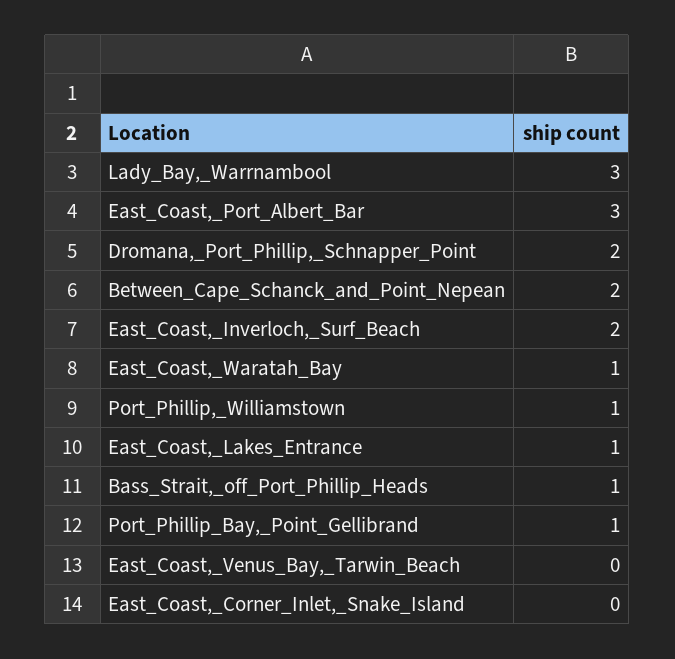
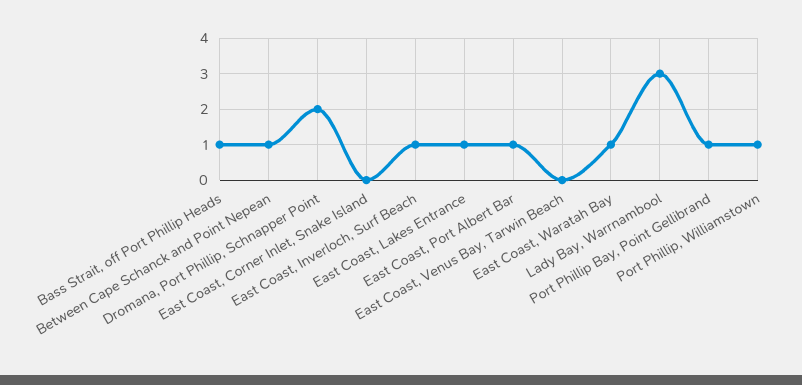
East_Coast,_Port_Albert_Bar: 3 -> 1
Between_Cape_Schanck_and_Point_Nepean: 2 -> 1
East_Coast,_Inverloch,_Surf_Beach: 2 -> 1

